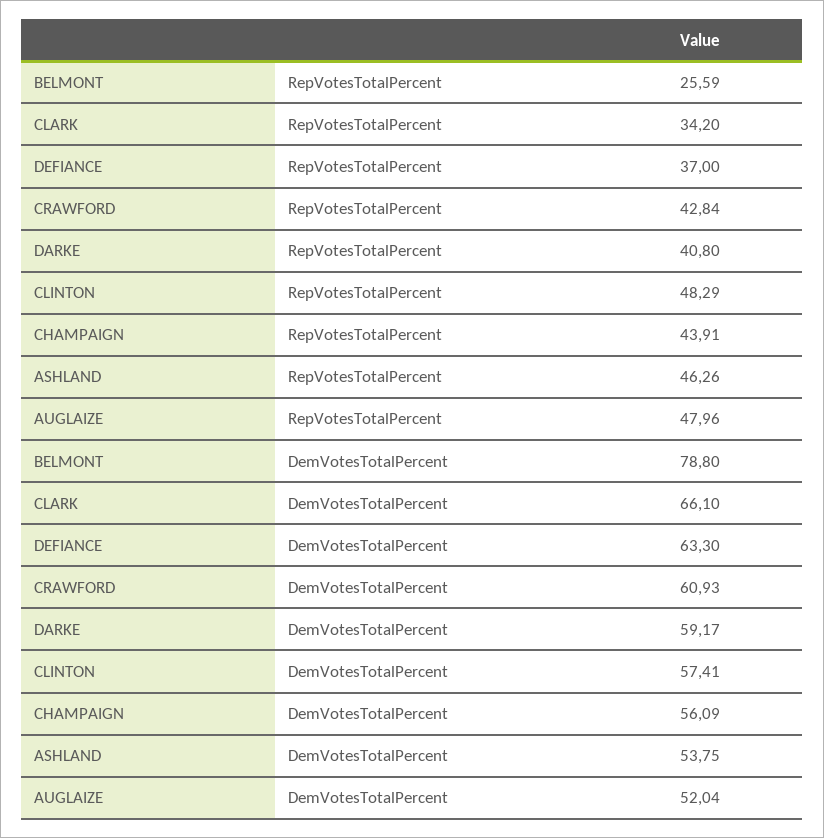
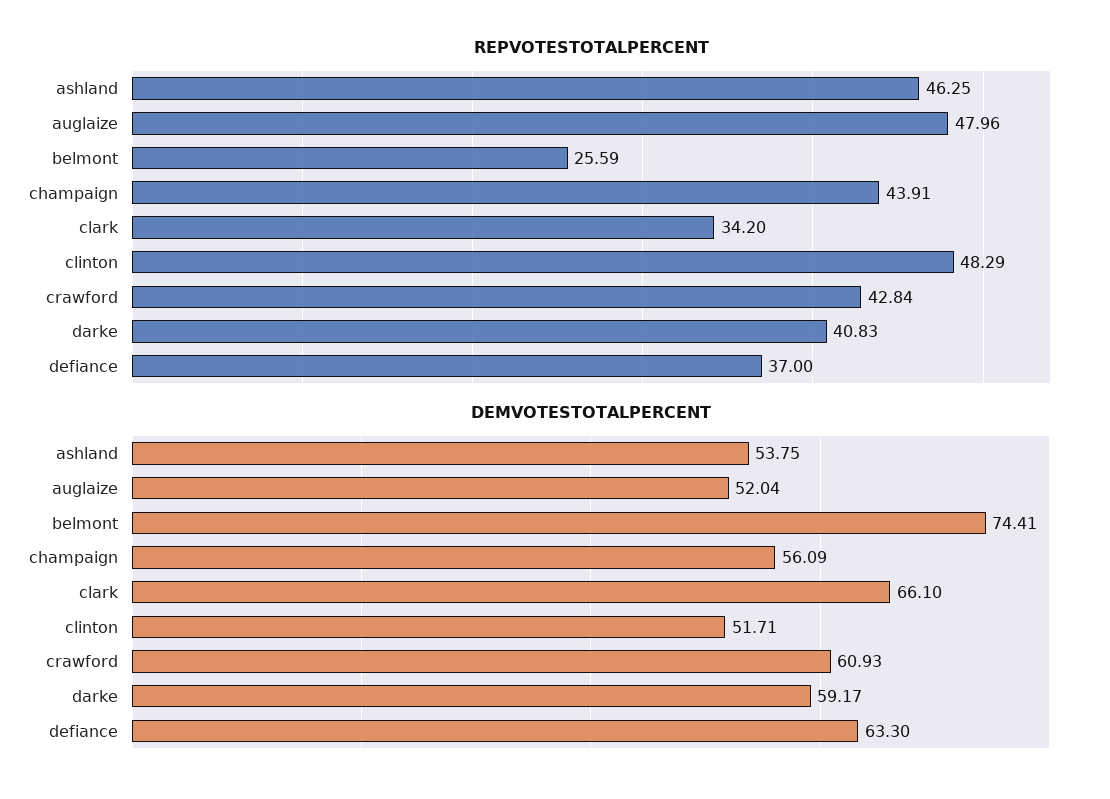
RepVotesTotalPercent, DARKE: 40.8 -> 40.83
RepVotesTotalPercent, ASHLAND: 46.26 -> 46.25
DemVotesTotalPercent, BELMONT: 78.8 -> 74.41
DemVotesTotalPercent, CLINTON: 57.41 -> 51.71

